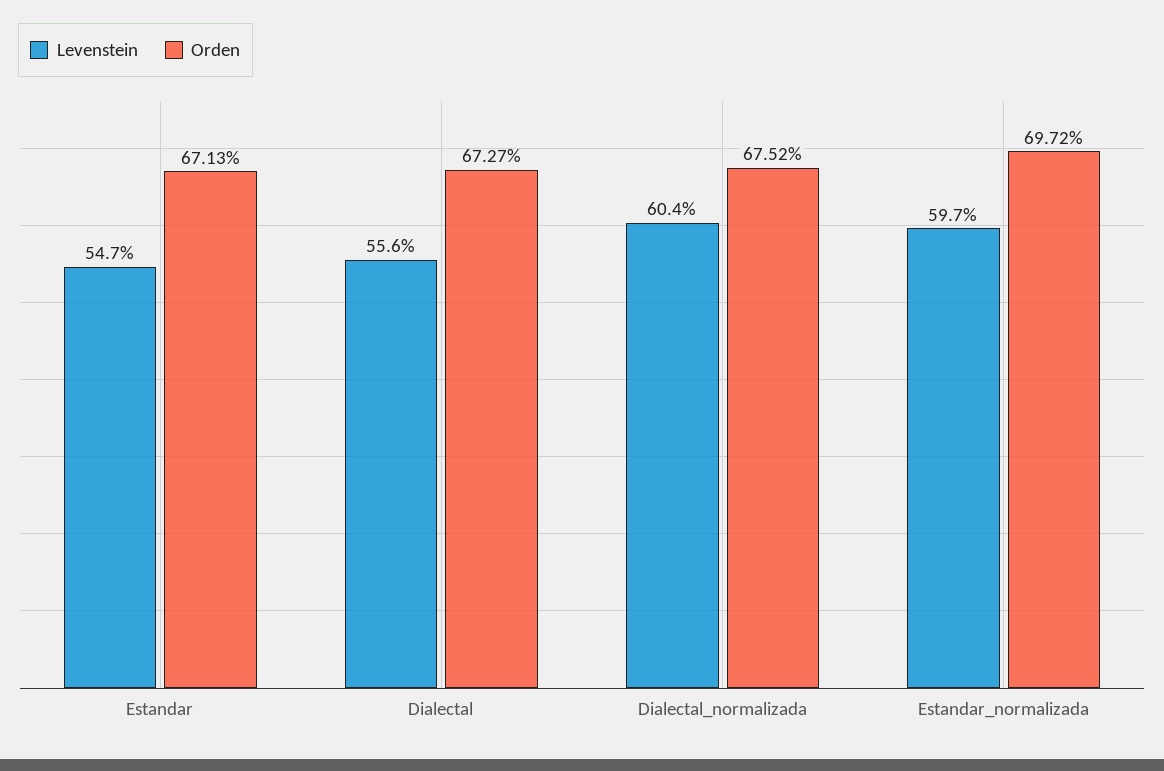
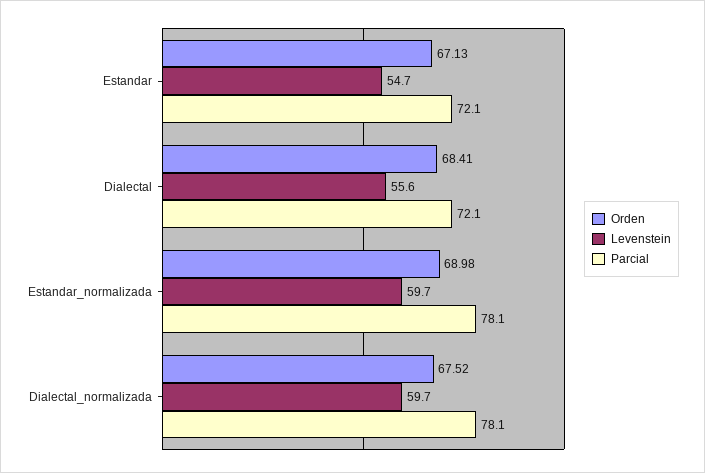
Orden, Dialectal: 67.27 -> 68.41
Levenstein, Dialectal_normalizada: 60.4 -> 59.7
Orden, Estandar_normalizada: 69.72 -> 68.98
Parcial, Estandar: none -> 72.1
Parcial, Dialectal: none -> 72.1
Parcial, Estandar_normalizada: none -> 78.1
Parcial, Dialectal_normalizada: none -> 78.1

